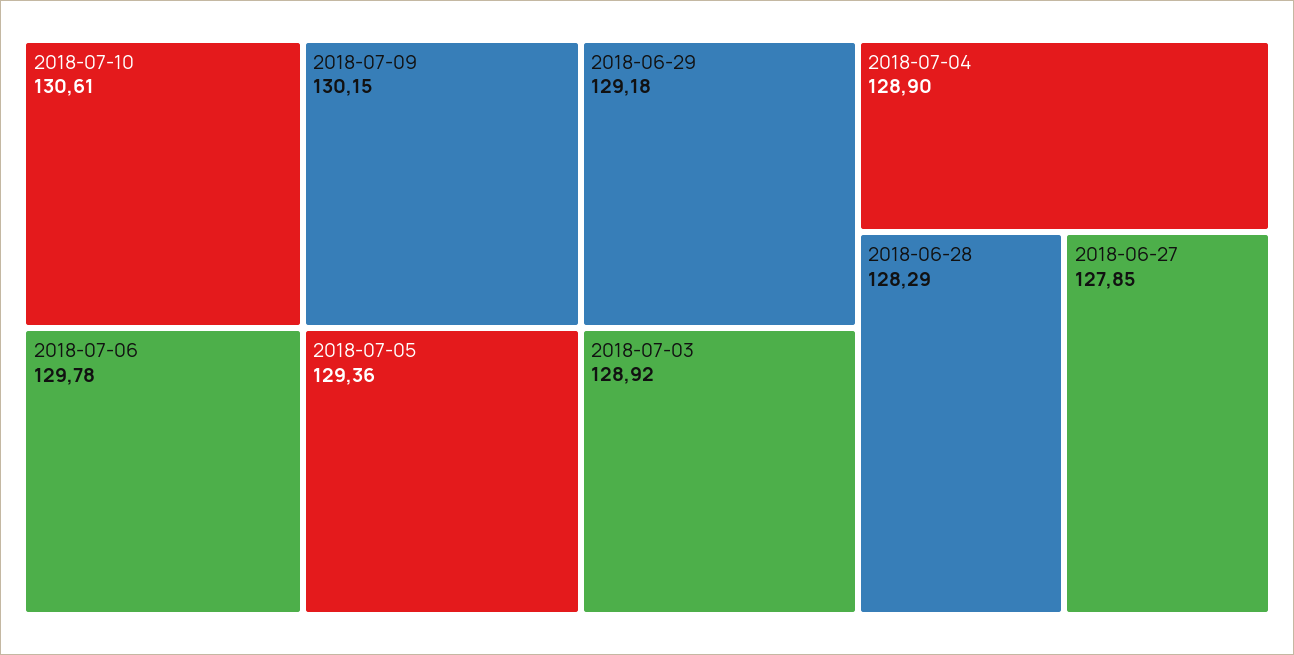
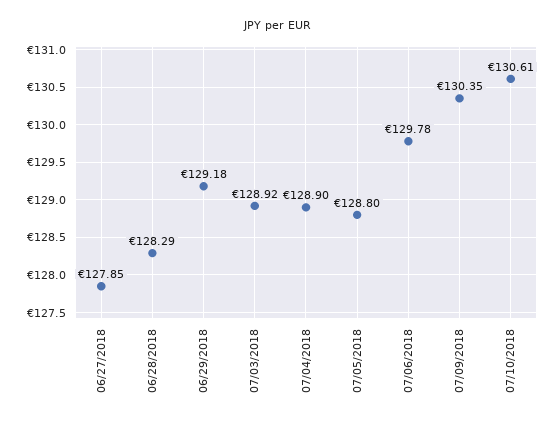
2018-07-09: 130.15 -> 130.35
2018-07-05: 129.36 -> 128.8

